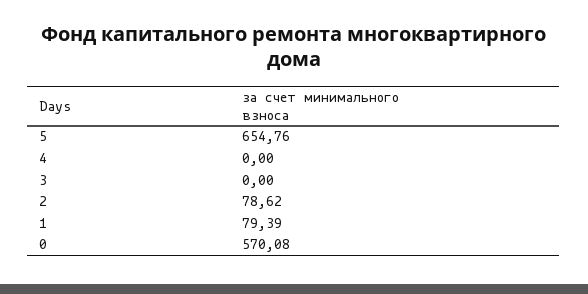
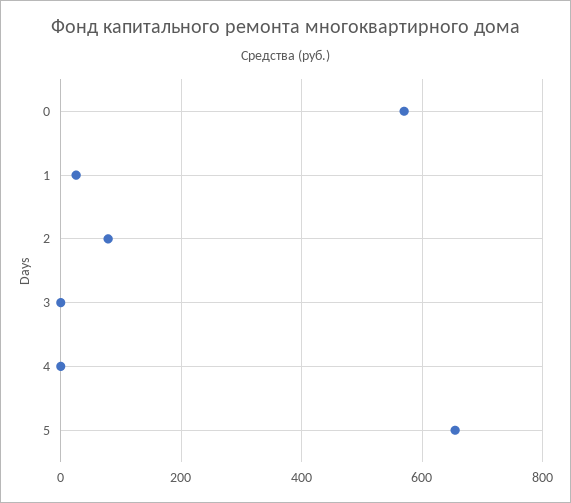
1: 79.39 -> 20

